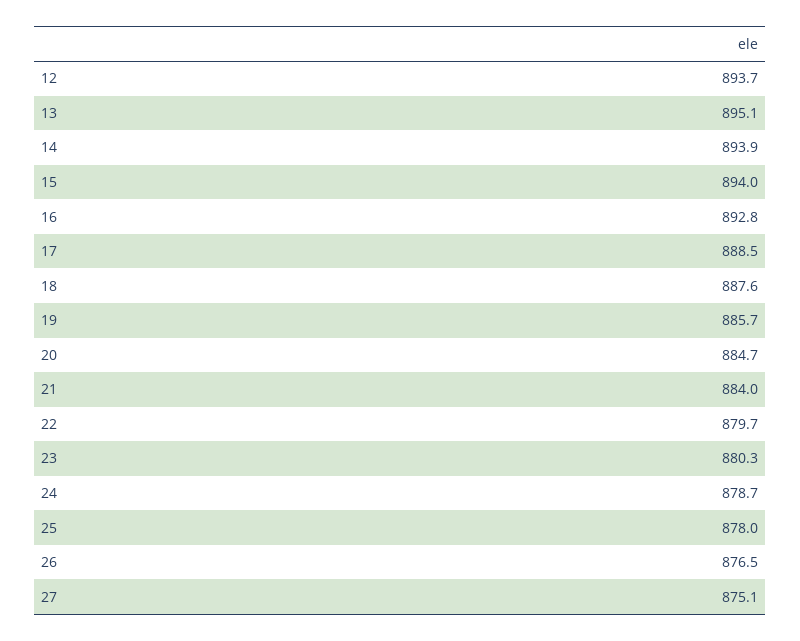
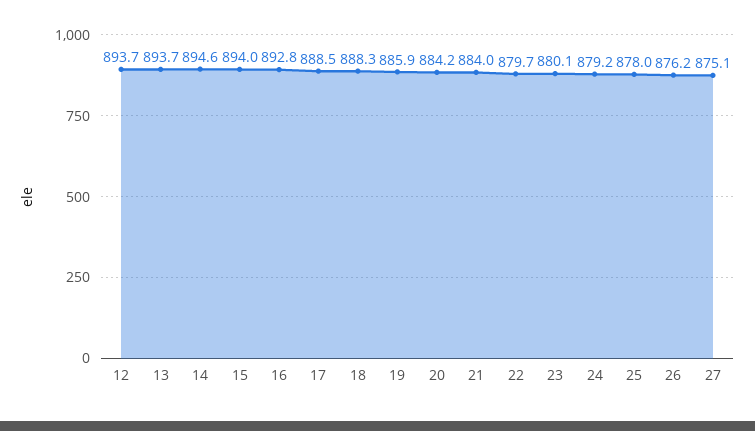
13: 895.1 -> 893.7
14: 893.9 -> 894.6
18: 887.6 -> 888.3
19: 885.7 -> 885.9
20: 884.7 -> 884.2
23: 880.3 -> 880.1
24: 878.7 -> 879.2
26: 876.5 -> 876.2

